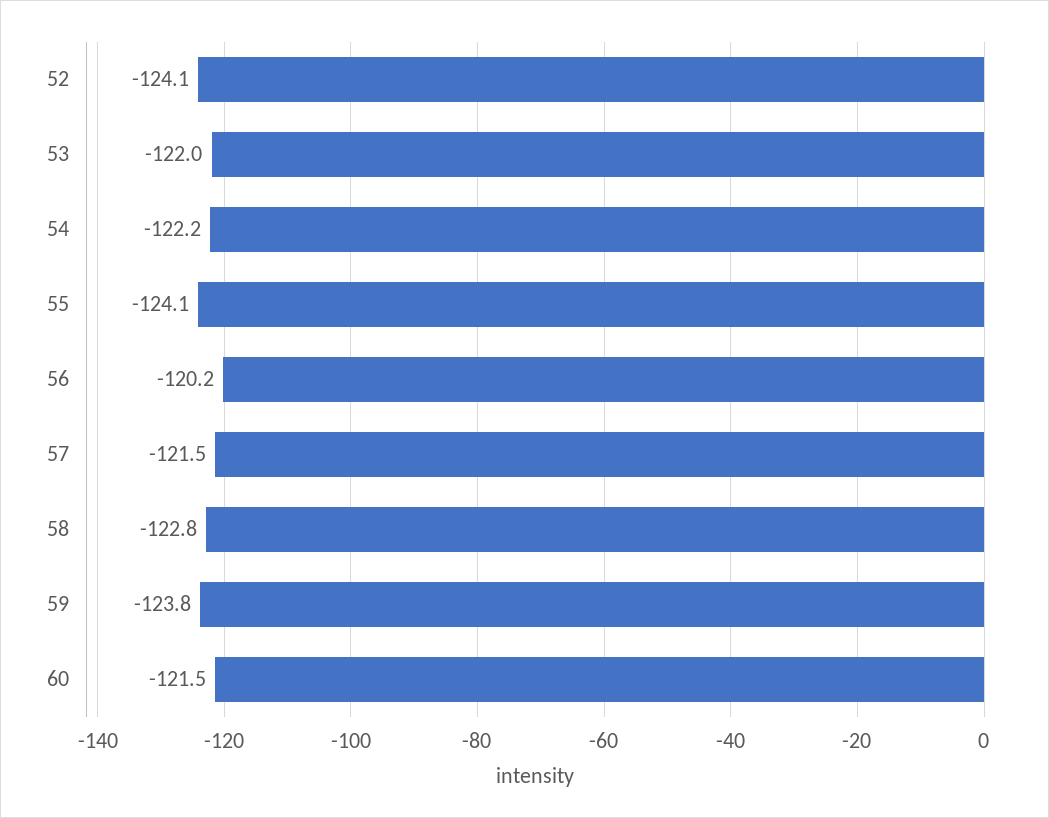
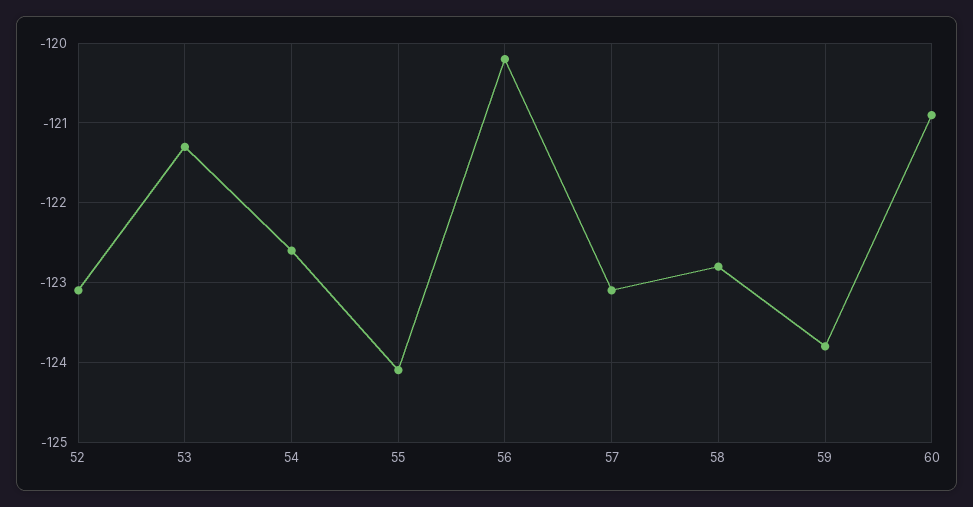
52: -124.1 -> -123.1
53: -122 -> -121.3
54: -122.2 -> -122.6
57: -121.5 -> -123.1
60: -121.5 -> -120.9

